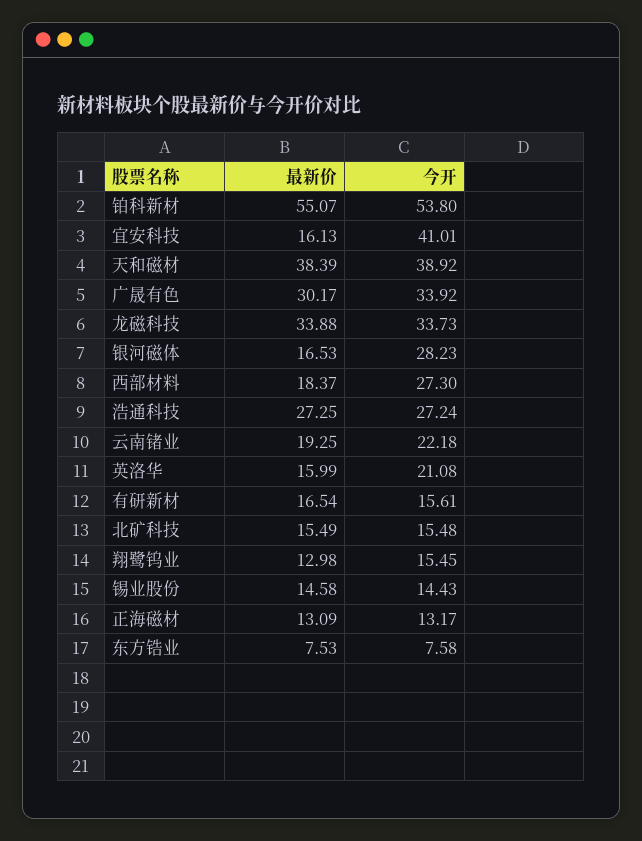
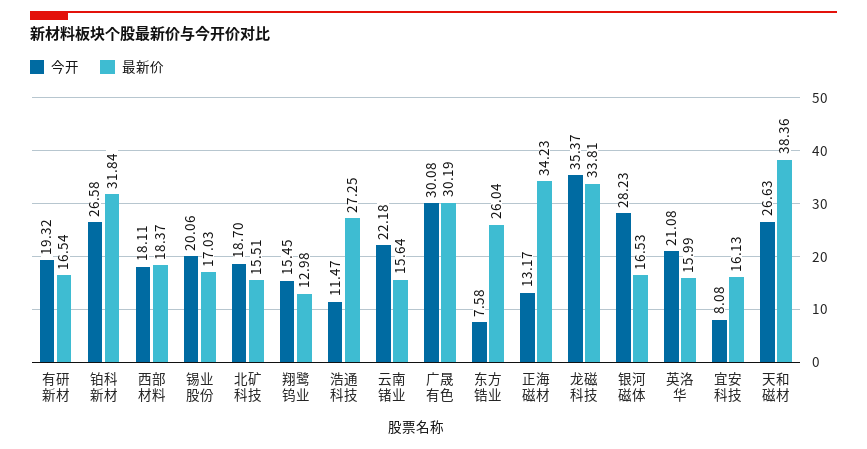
最新价, 铂科新材: 55.07 -> 31.84
今开, 铂科新材: 53.8 -> 26.58
今开, 宜安科技: 41.01 -> 8.08
最新价, 天和磁材: 38.39 -> 38.36
今开, 天和磁材: 38.92 -> 26.63
最新价, 广晟有色: 30.17 -> 30.19
今开, 广晟有色: 33.92 -> 30.08
最新价, 龙磁科技: 33.88 -> 33.81
今开, 龙磁科技: 33.73 -> 35.37
今开, 西部材料: 27.3 -> 18.11
今开, 浩通科技: 27.24 -> 11.47
最新价, 云南锗业: 19.25 -> 15.64
今开, 有研新材: 15.61 -> 19.32
最新价, 北矿科技: 15.49 -> 15.51
今开, 北矿科技: 15.48 -> 18.7
最新价, 锡业股份: 14.58 -> 17.03
今开, 锡业股份: 14.43 -> 20.06
最新价, 正海磁材: 13.09 -> 34.23
最新价, 东方锆业: 7.53 -> 26.04

